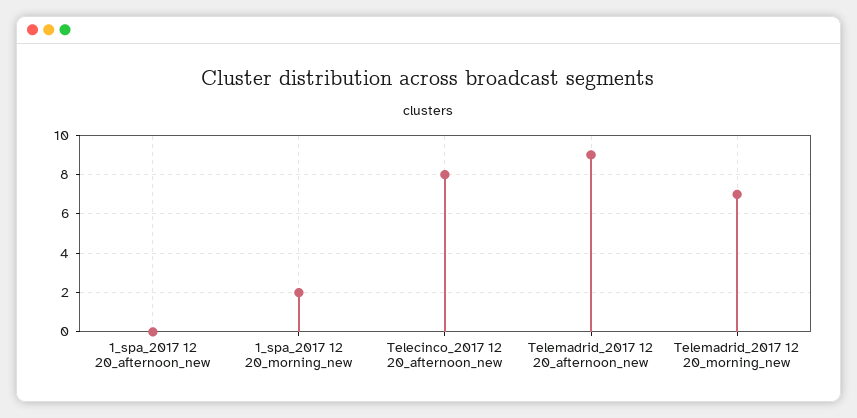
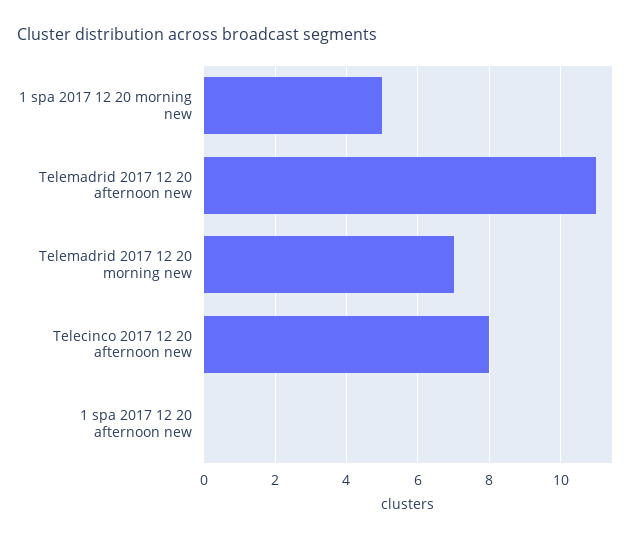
1_spa_2017 12 20_morning_new: 2 -> 5
Telemadrid_2017 12 20_afternoon_new: 9 -> 11

